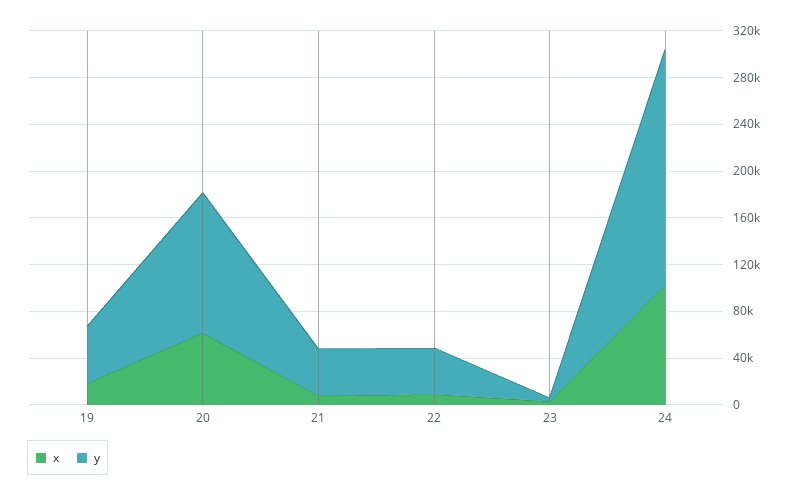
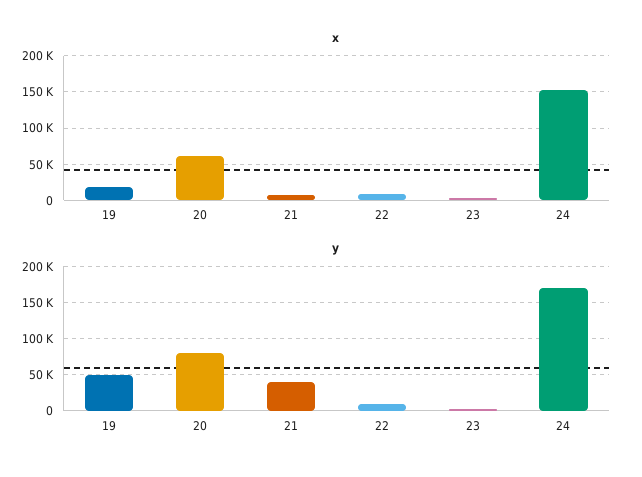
y, 20: 120000 -> 80000
y, 22: 40000 -> 10000
x, 24: 100000 -> 150000
y, 24: 200000 -> 170000

